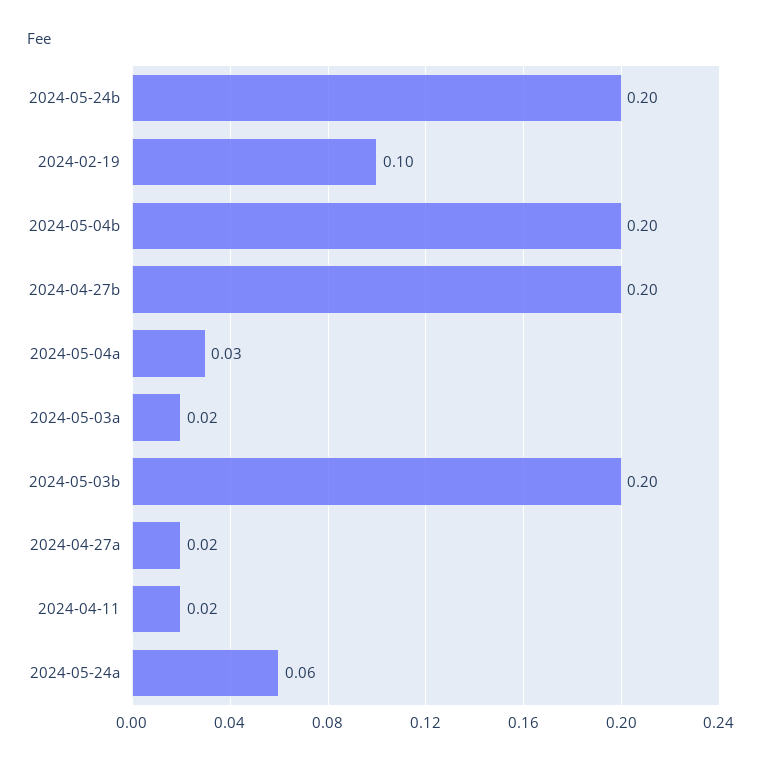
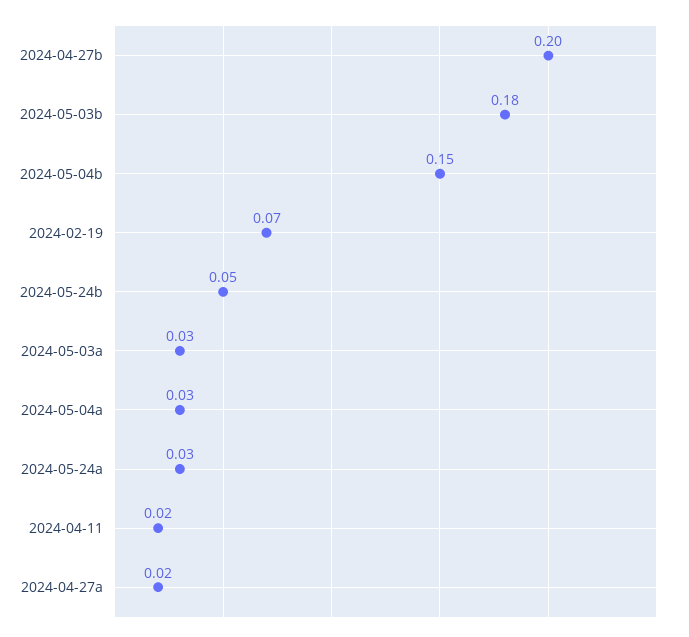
2024-05-24b: 0.2 -> 0.05
2024-02-19: 0.1 -> 0.07
2024-05-04b: 0.2 -> 0.15
2024-05-03a: 0.02 -> 0.03
2024-05-03b: 0.2 -> 0.18
2024-05-24a: 0.06 -> 0.03

